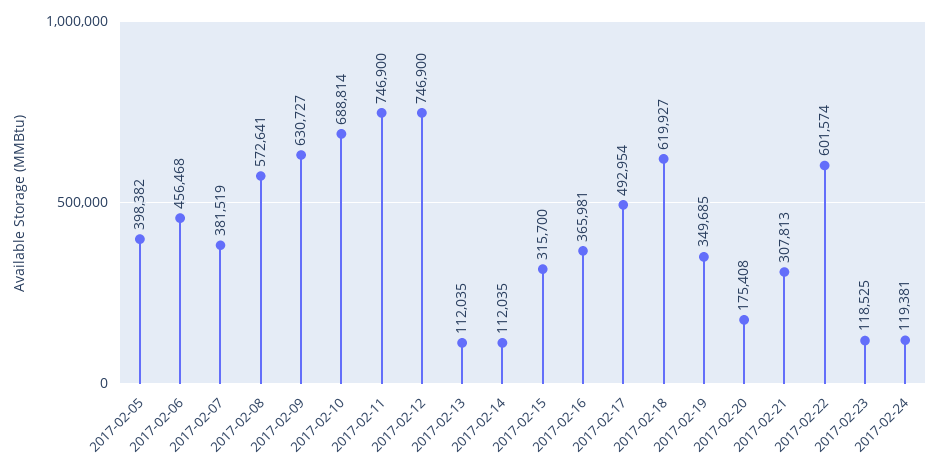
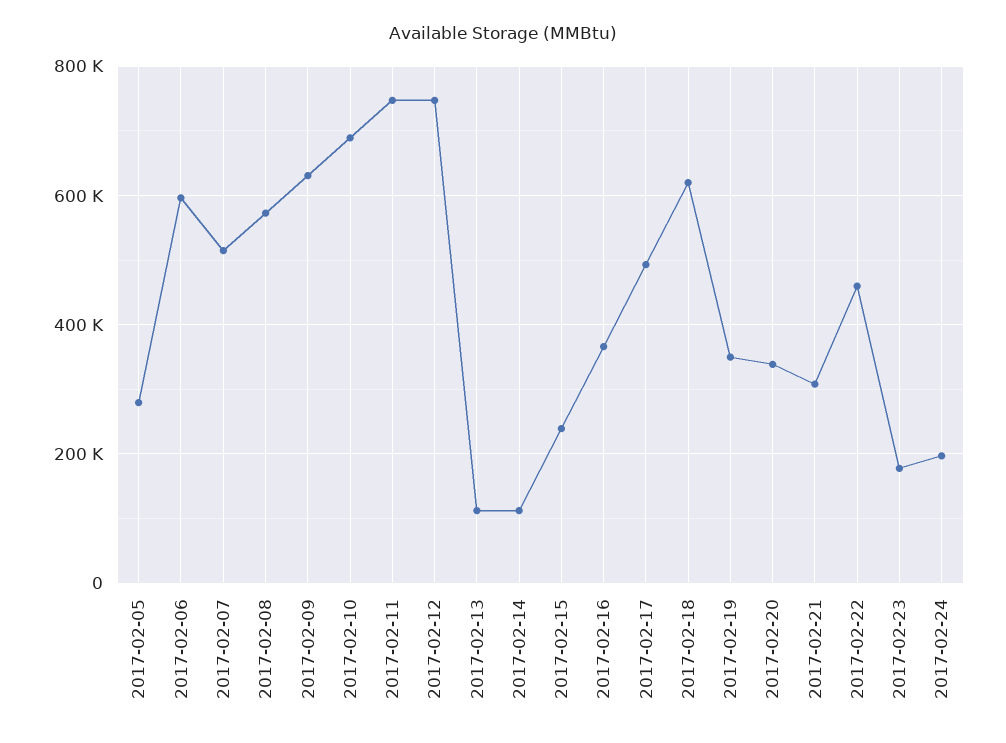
2017-02-05: 398382 -> 280000
2017-02-06: 456468 -> 600000
2017-02-07: 381519 -> 520000
2017-02-15: 315700 -> 240000
2017-02-20: 175408 -> 340000
2017-02-22: 601574 -> 460000
2017-02-23: 118525 -> 180000
2017-02-24: 119381 -> 200000

